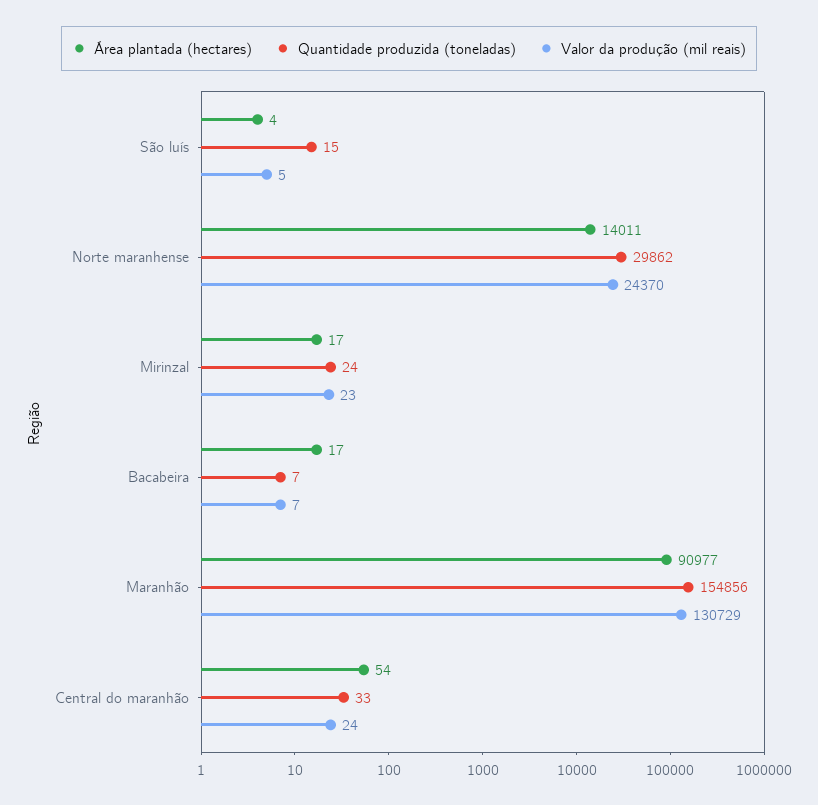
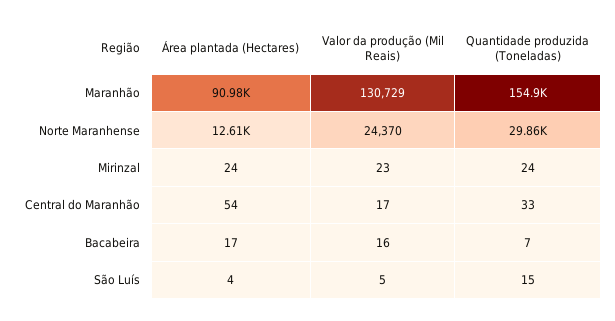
Área plantada (hectares), Norte maranhense: 14011 -> 12610
Área plantada (hectares), Mirinzal: 17 -> 24
Valor da produção (mil reais), Bacabeira: 7 -> 16
Valor da produção (mil reais), Central do maranhão: 24 -> 17

